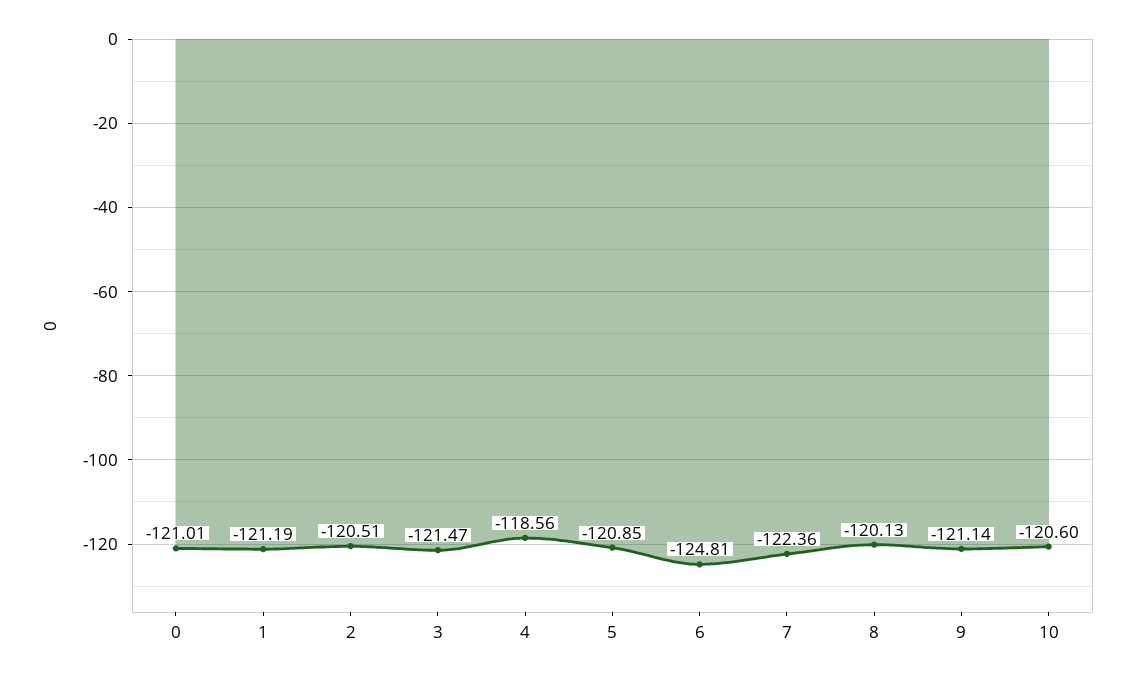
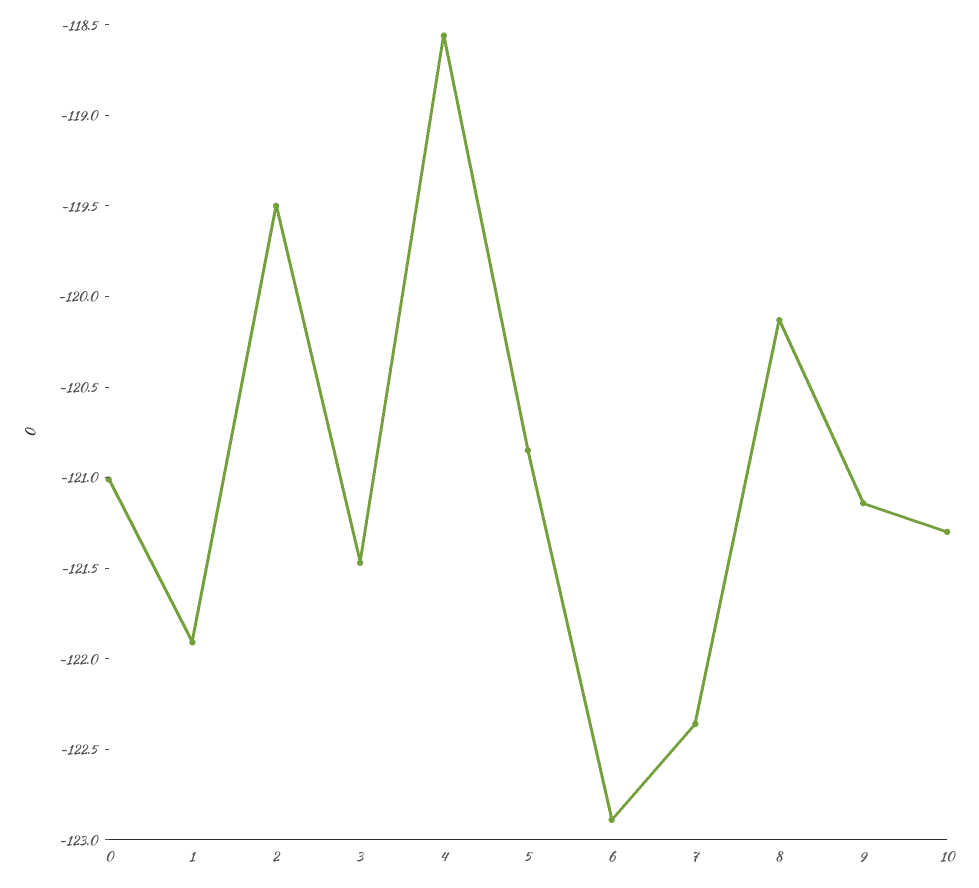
1: -121.19 -> -121.9
2: -120.51 -> -119.5
6: -124.81 -> -122.9
10: -120.6 -> -121.3

